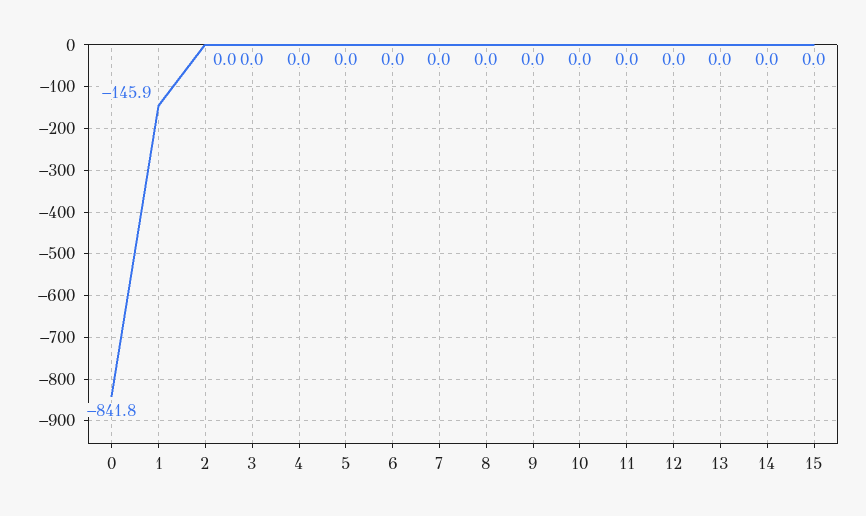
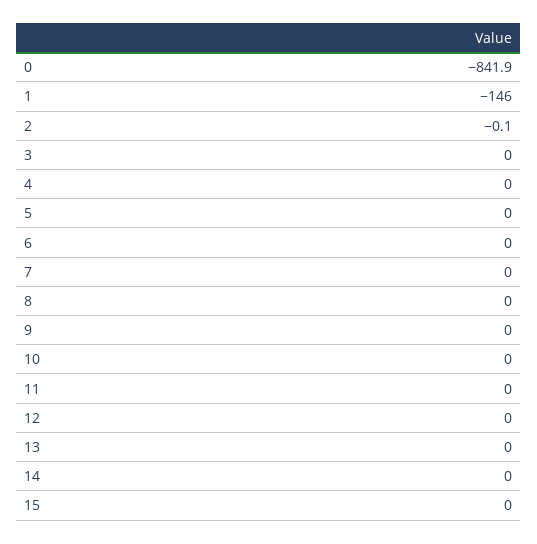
0: -841.8 -> -841.9
1: -145.9 -> -146
2: 0 -> -0.1

